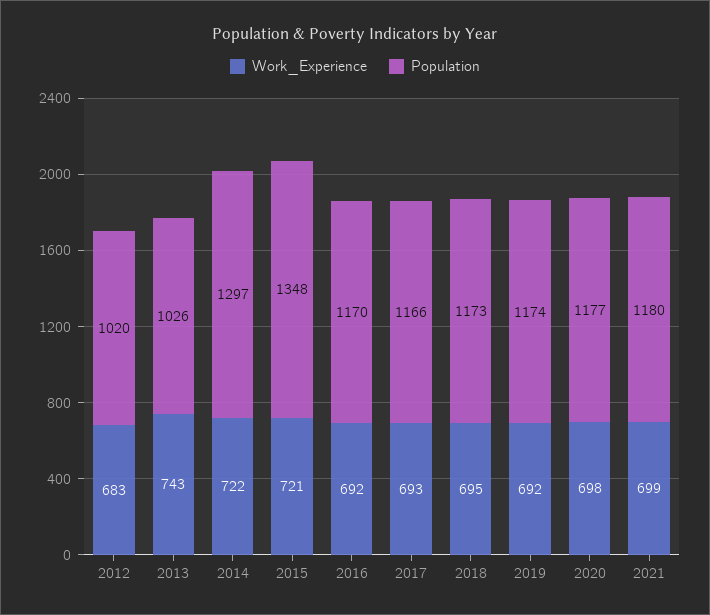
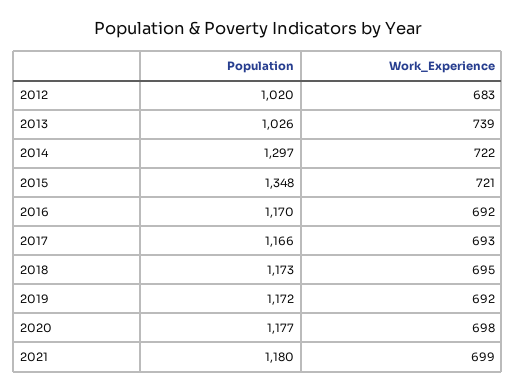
Work_Experience, 2013: 743 -> 739
Population, 2019: 1174 -> 1172

